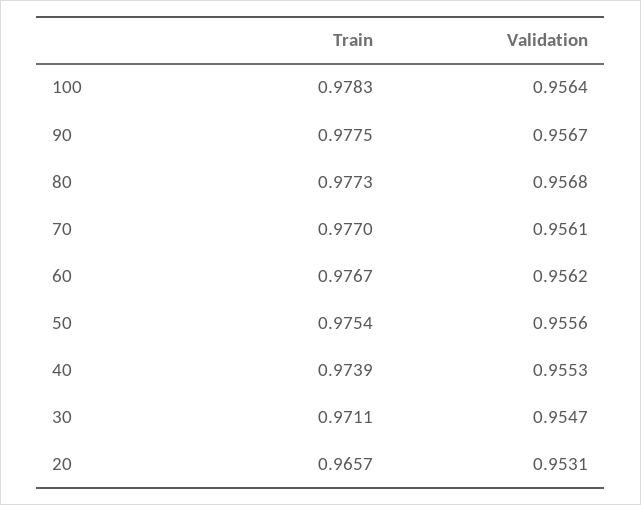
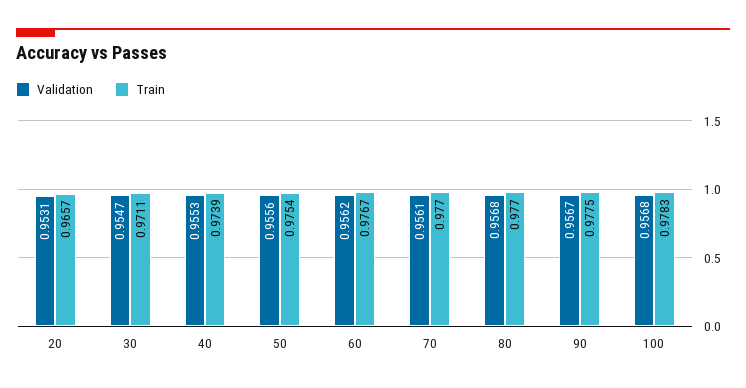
Validation, 100: 0.9564 -> 0.9568
Train, 80: 0.9773 -> 0.977

